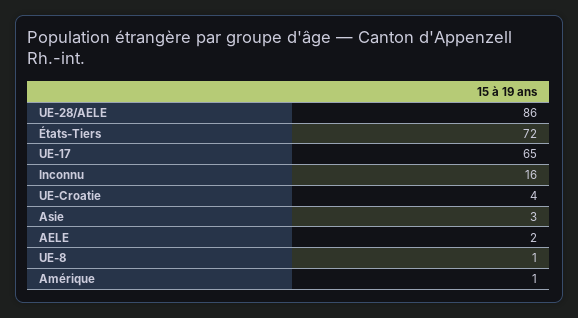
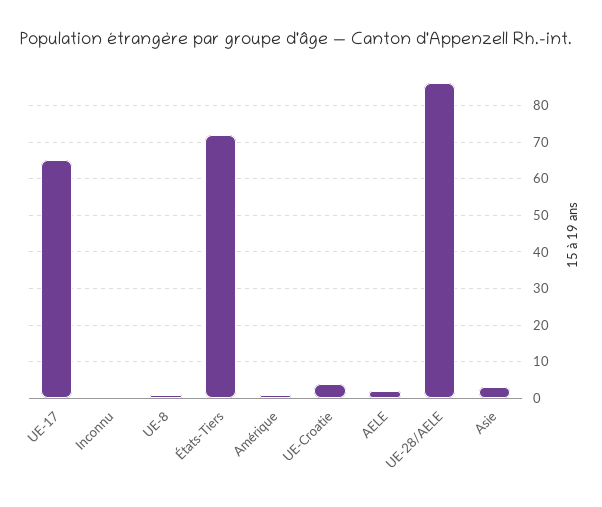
Inconnu: 16 -> 0

